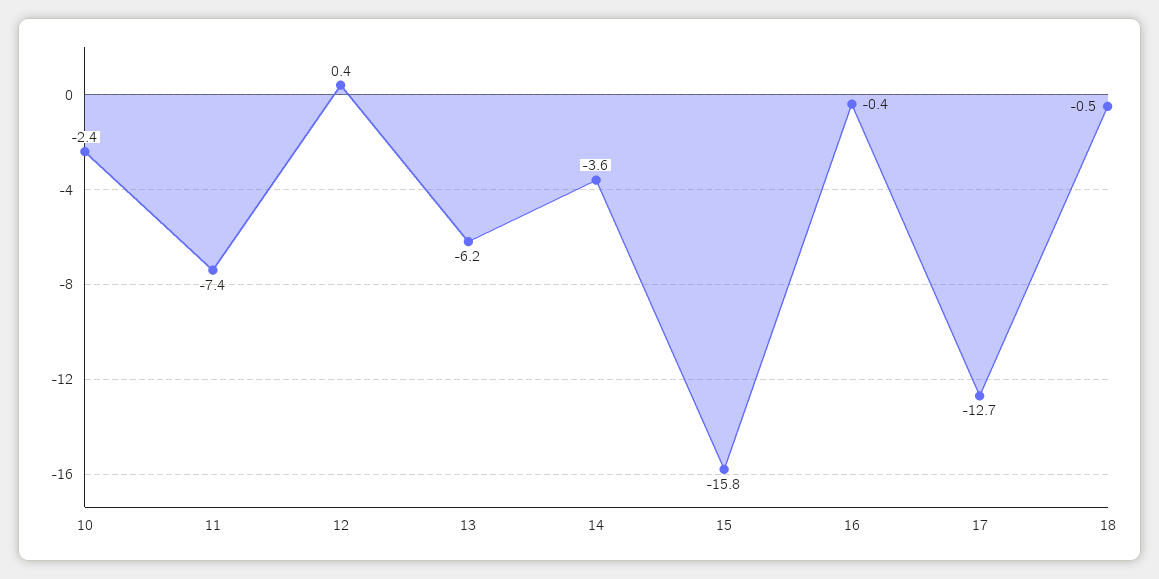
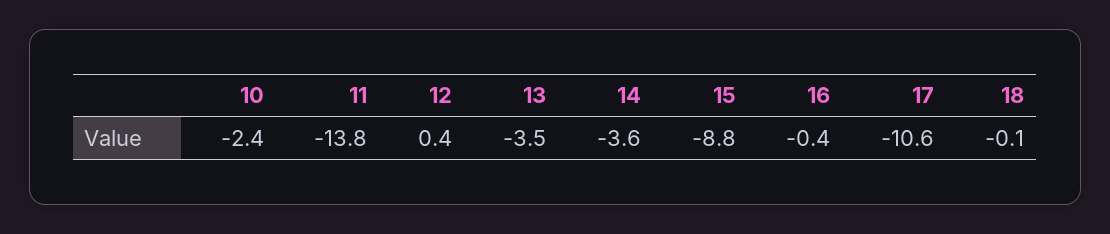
11: -7.4 -> -13.8
13: -6.2 -> -3.5
15: -15.8 -> -8.8
17: -12.7 -> -10.6
18: -0.5 -> -0.1

